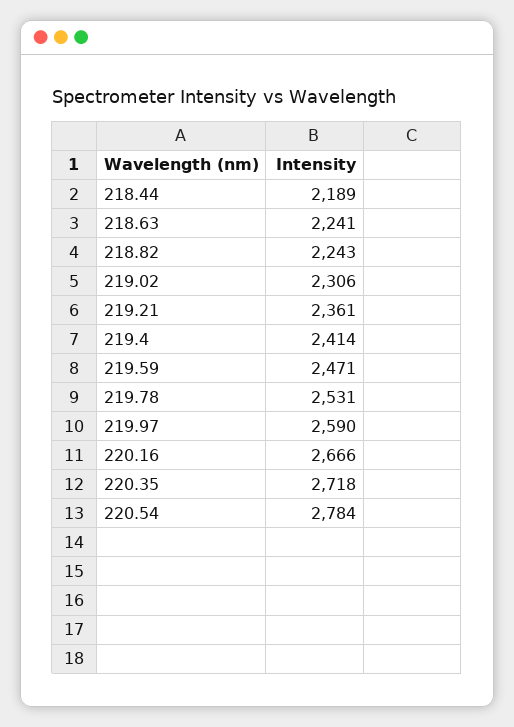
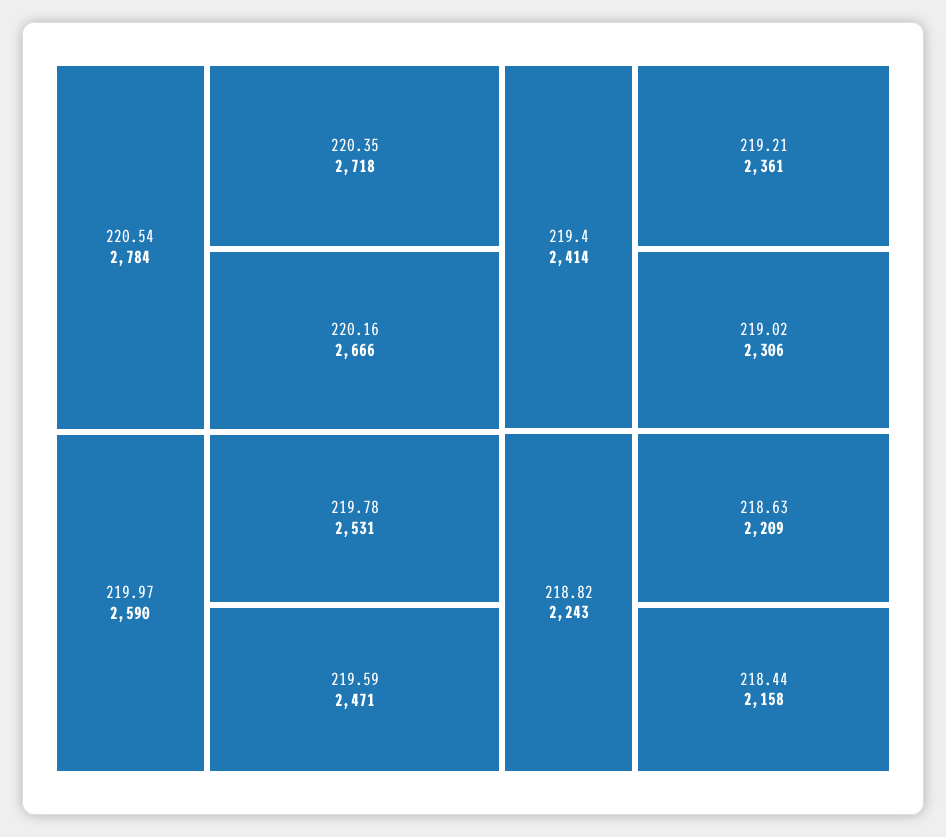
218.44: 2189 -> 2158
218.63: 2241 -> 2209

